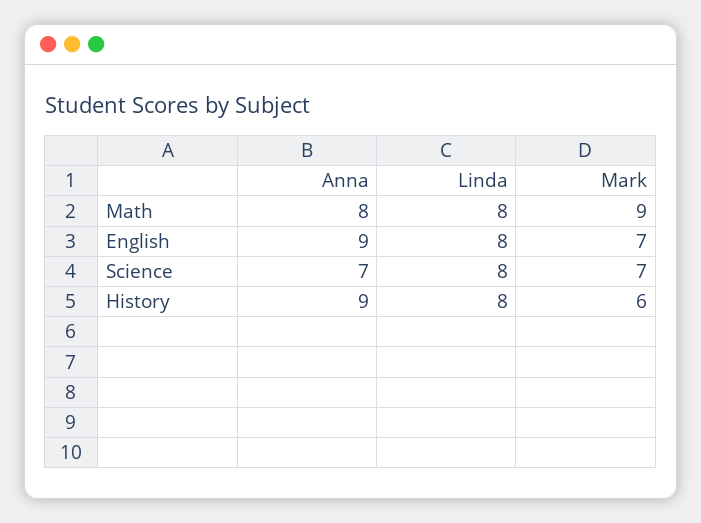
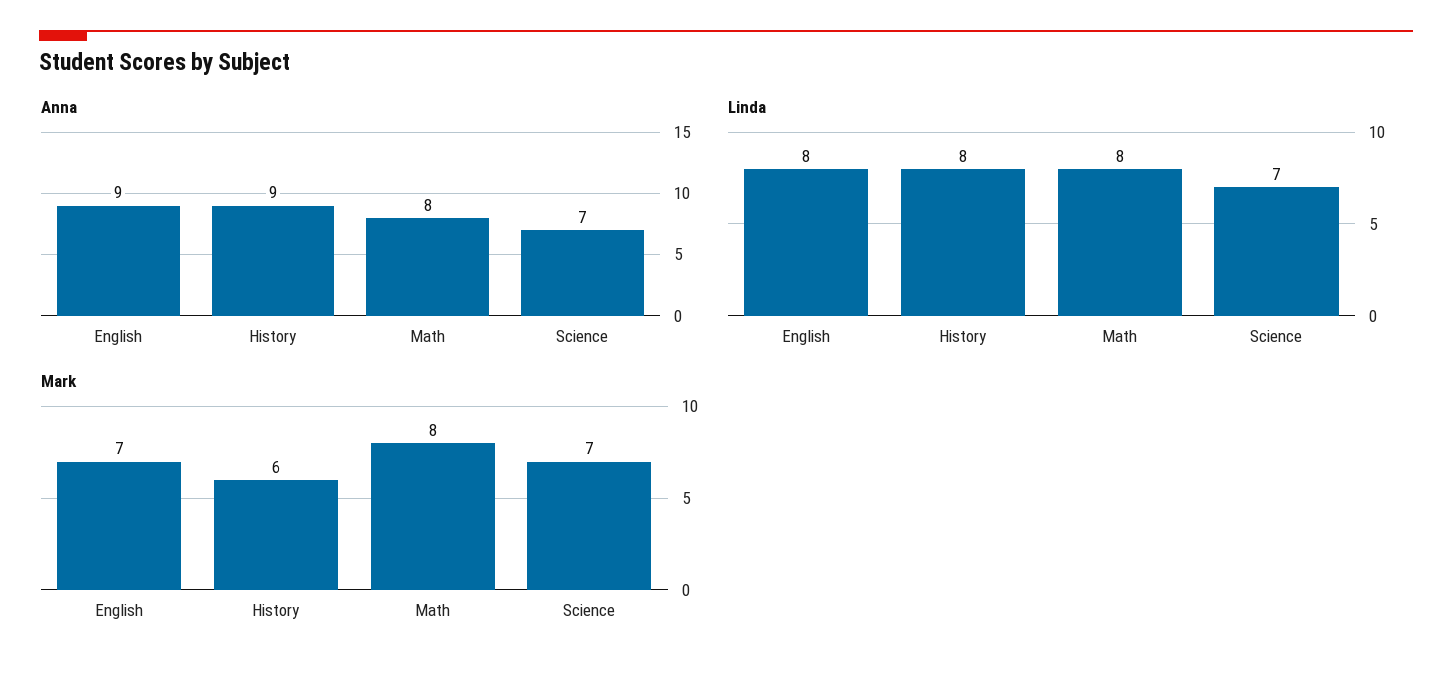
Mark, Math: 9 -> 8
Linda, Science: 8 -> 7

